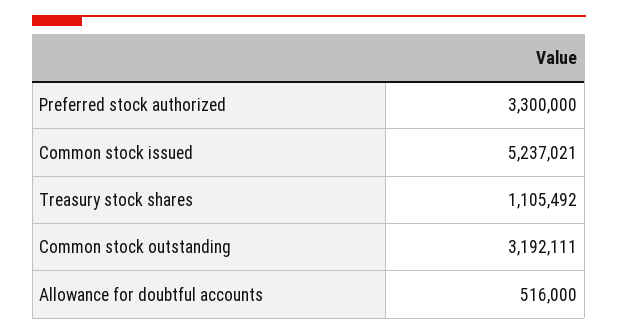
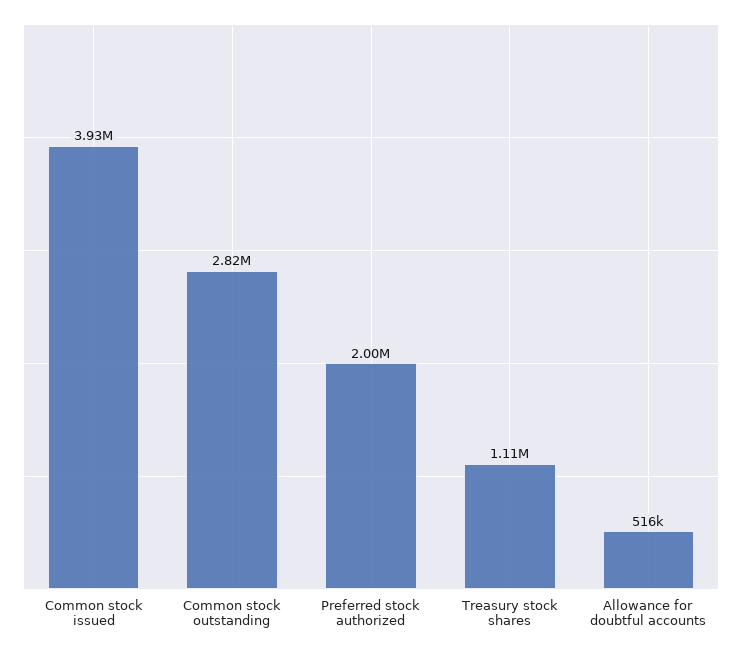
Preferred stock authorized: 3300000 -> 2000000
Common stock issued: 5237021 -> 3930000
Common stock outstanding: 3192111 -> 2820000

